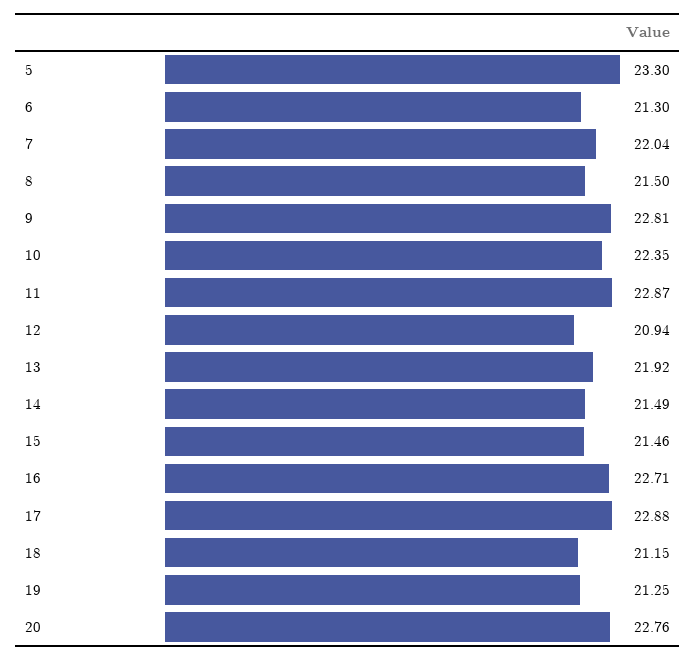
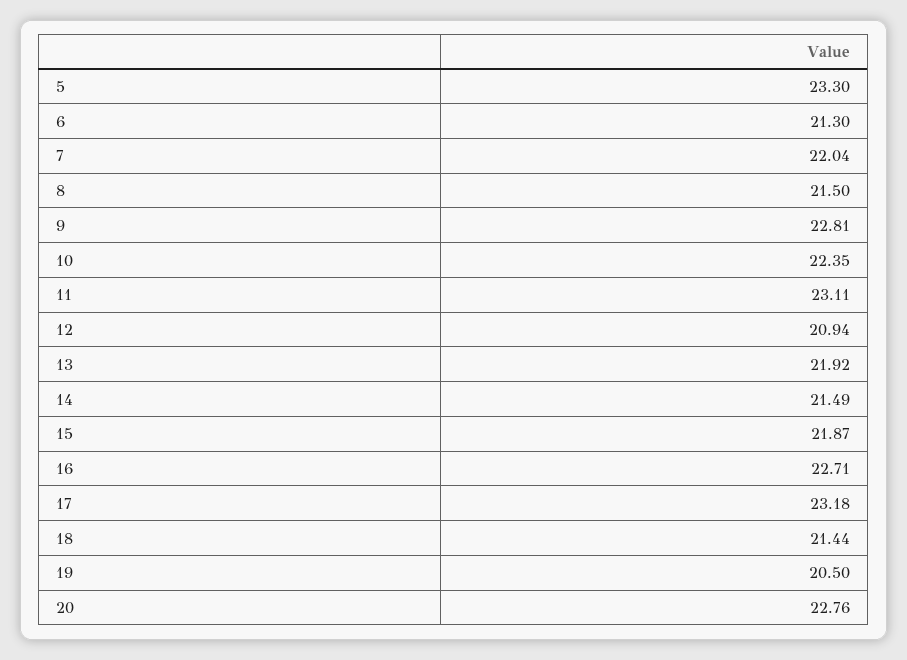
11: 22.87 -> 23.11
15: 21.46 -> 21.87
17: 22.88 -> 23.18
18: 21.15 -> 21.44
19: 21.25 -> 20.5

